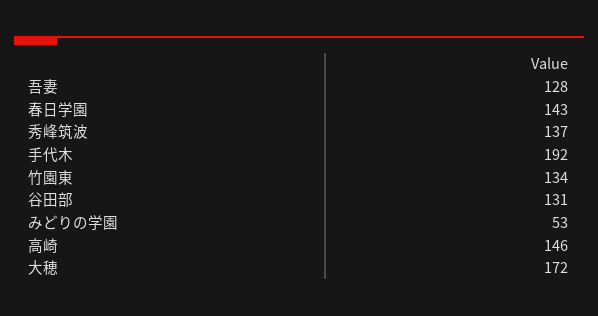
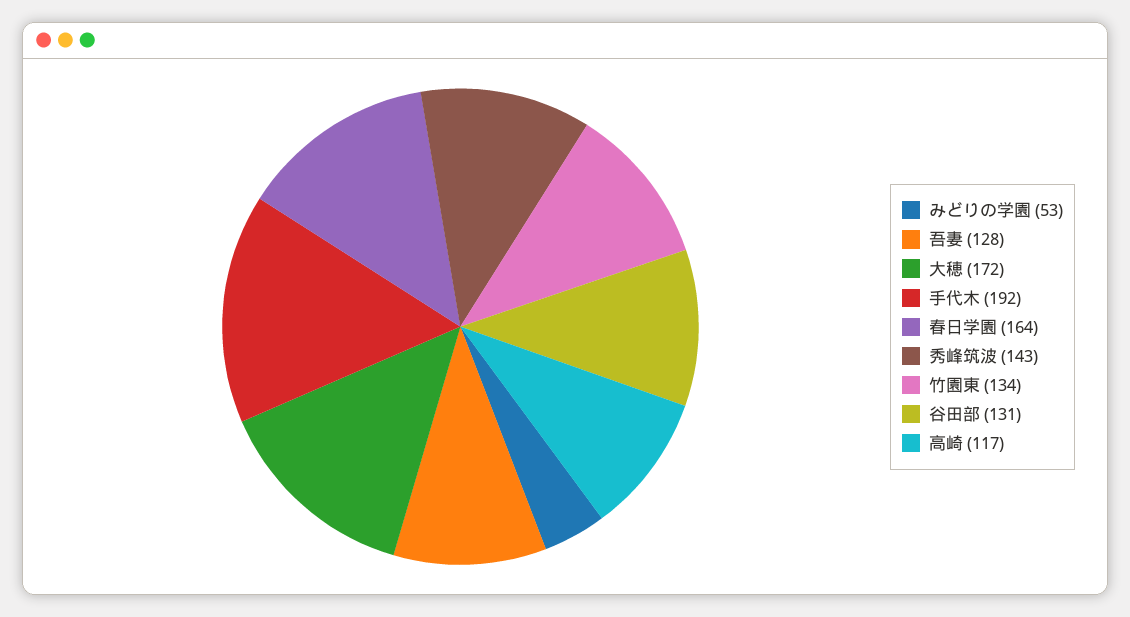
春日学園: 143 -> 164
秀峰筑波: 137 -> 143
高崎: 146 -> 117

